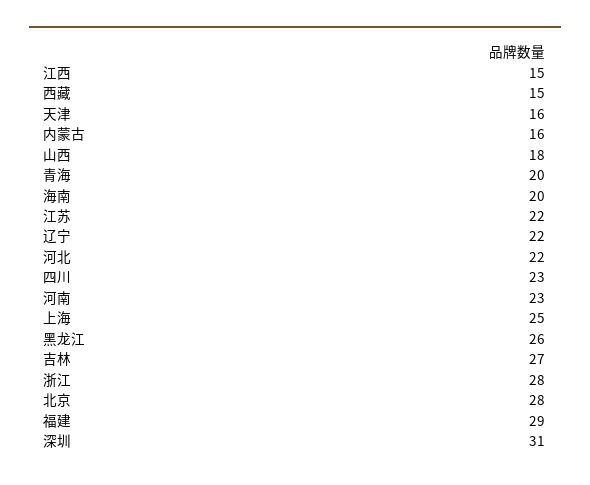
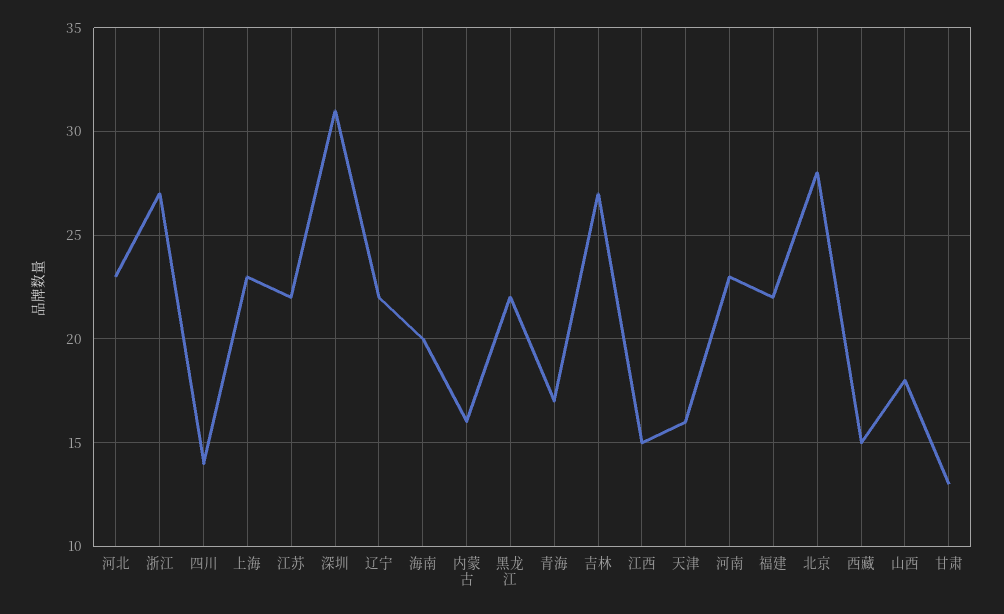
青海: 20 -> 17
河北: 22 -> 23
四川: 23 -> 14
上海: 25 -> 23
黑龙江: 26 -> 22
浙江: 28 -> 27
福建: 29 -> 22
甘肃: none -> 13

